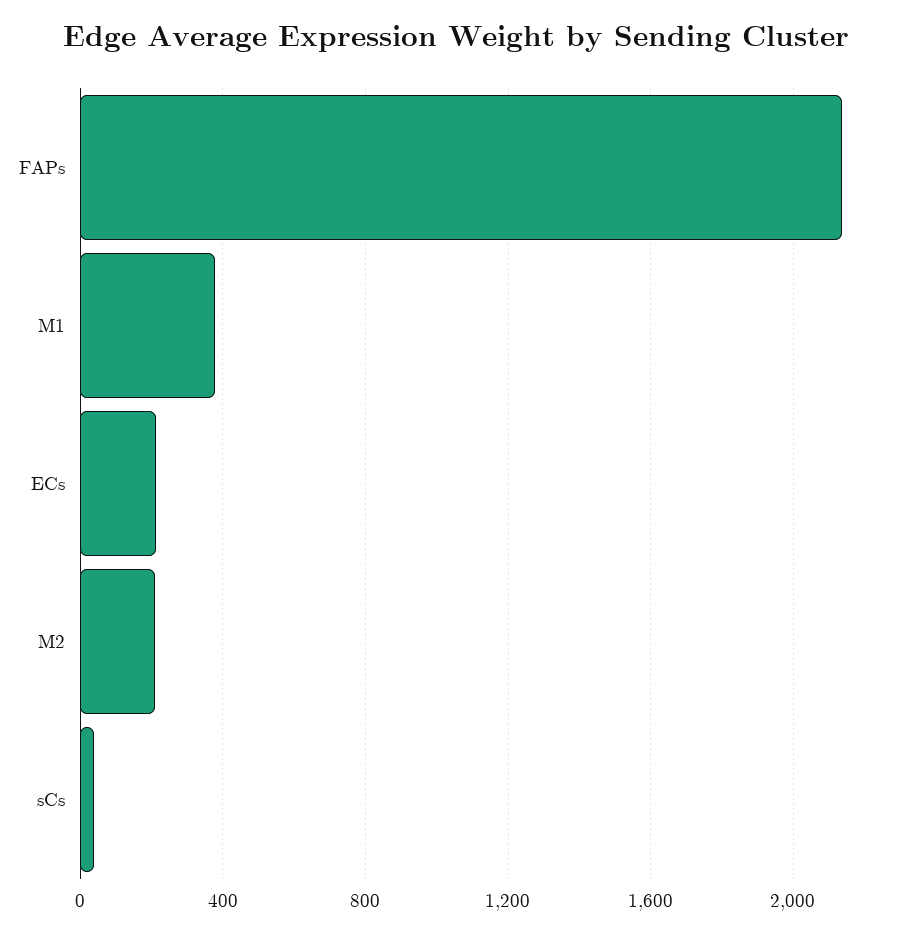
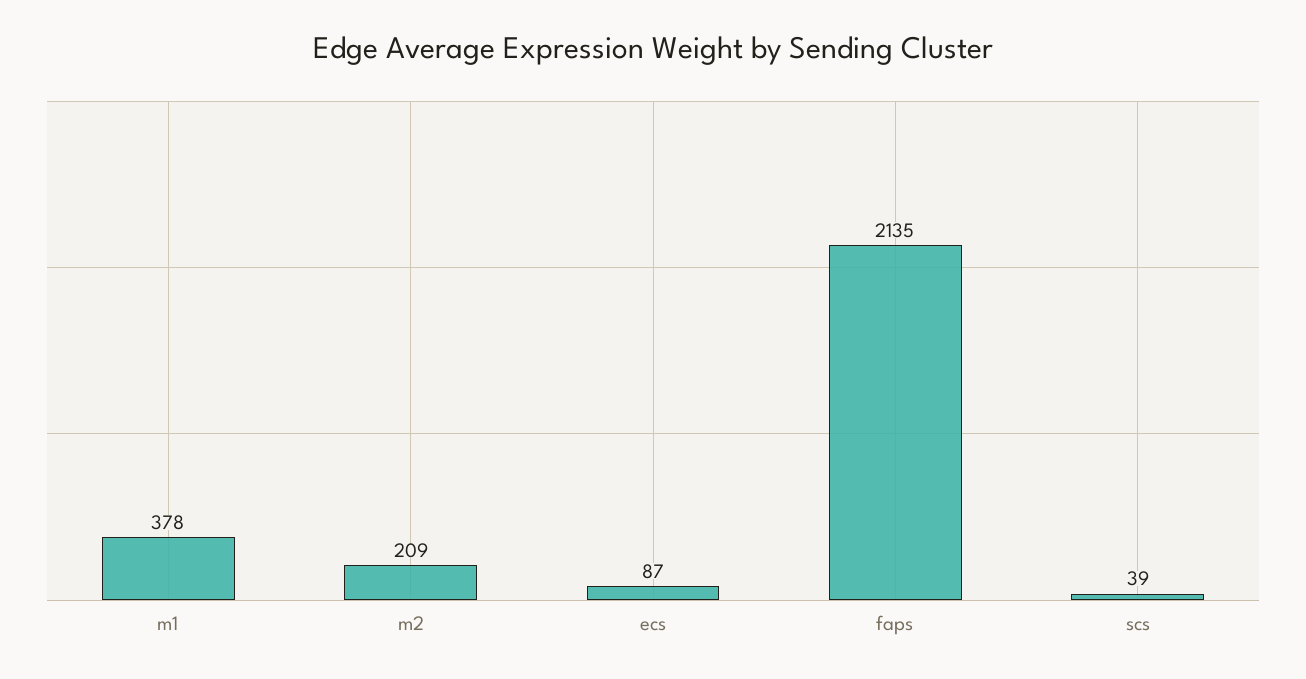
ECs: 200 -> 87

